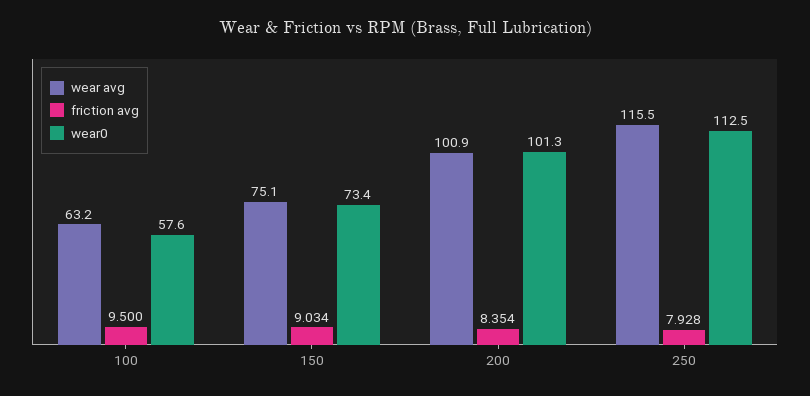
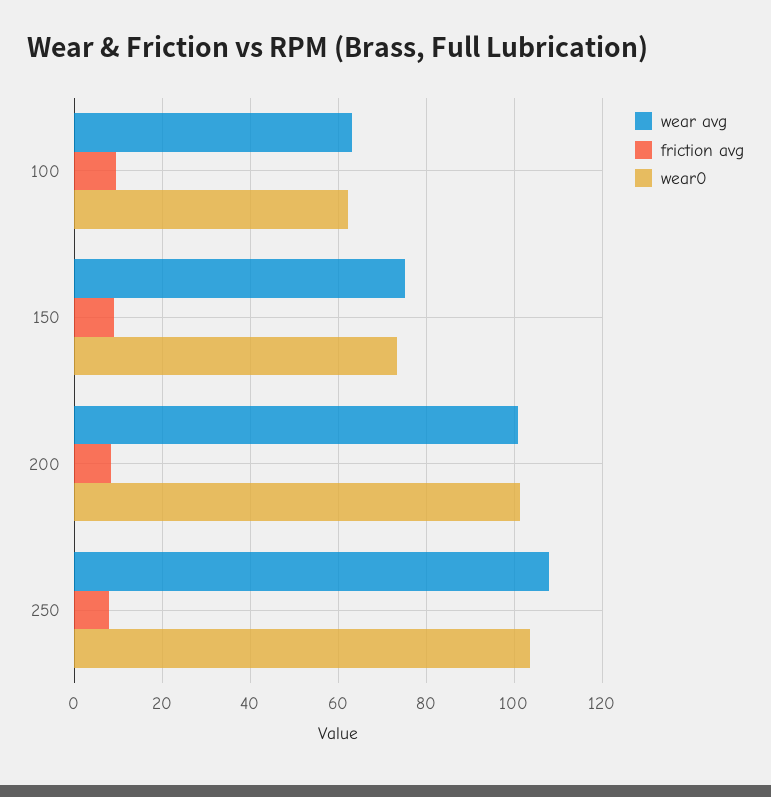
wear0, 100: 57.6 -> 62
wear avg, 250: 115.5 -> 108
wear0, 250: 112.5 -> 104

